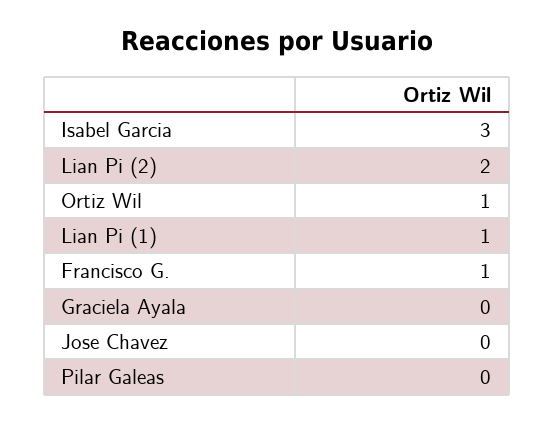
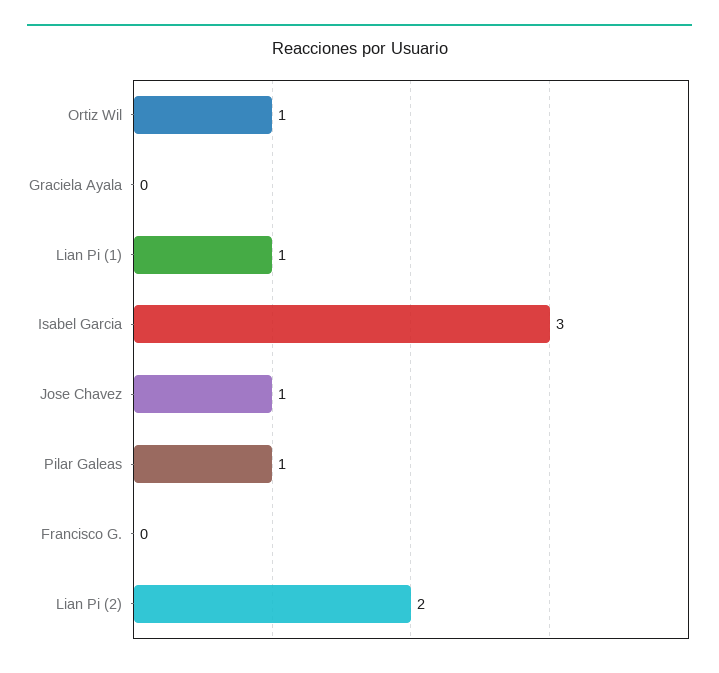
Francisco G.: 1 -> 0
Jose Chavez: 0 -> 1
Pilar Galeas: 0 -> 1

